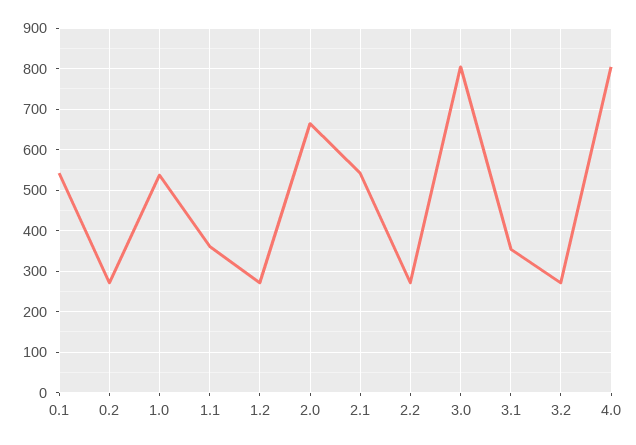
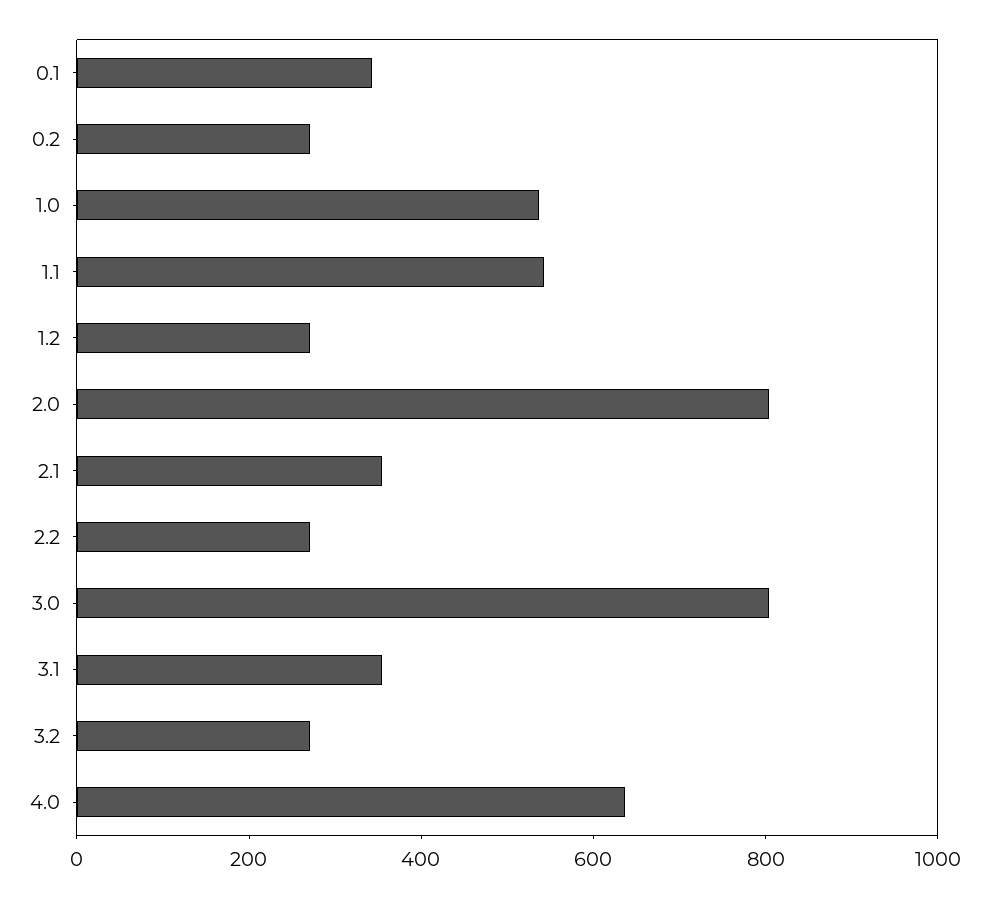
0.1: 540 -> 350
1.1: 360 -> 550
2.0: 660 -> 800
2.1: 540 -> 350
4.0: 800 -> 650

